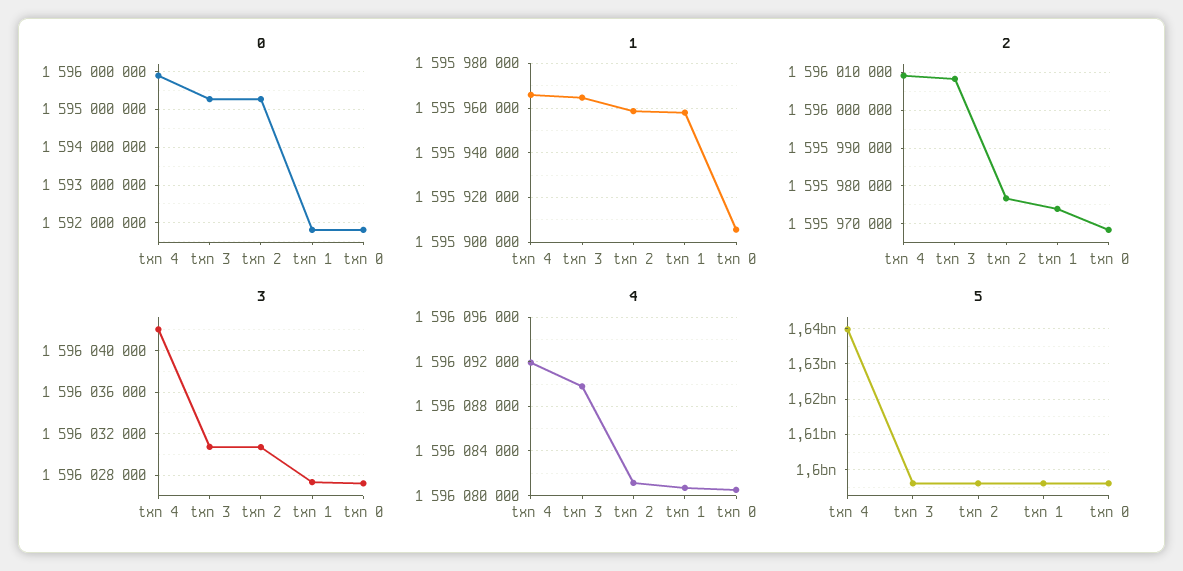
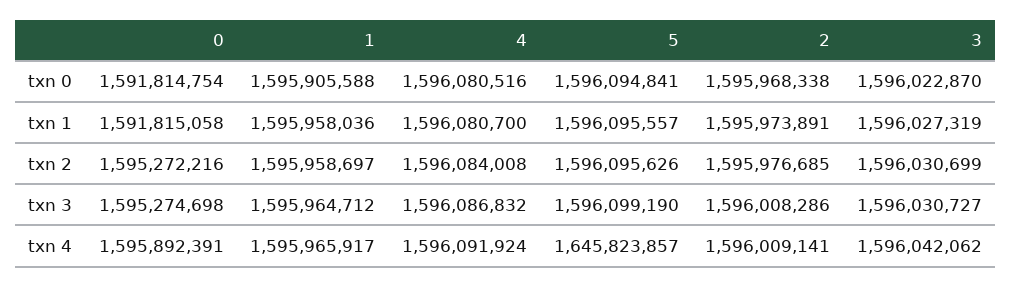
3, txn 0: 1596027000 -> 1596022870
4, txn 3: 1596090000 -> 1596086832
4, txn 2: 1596081000 -> 1596084008
5, txn 4: 1640000000 -> 1645823857

